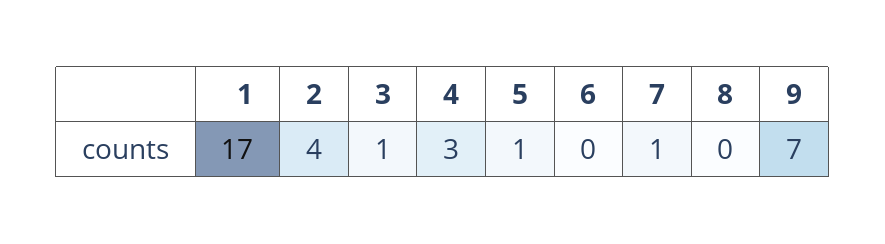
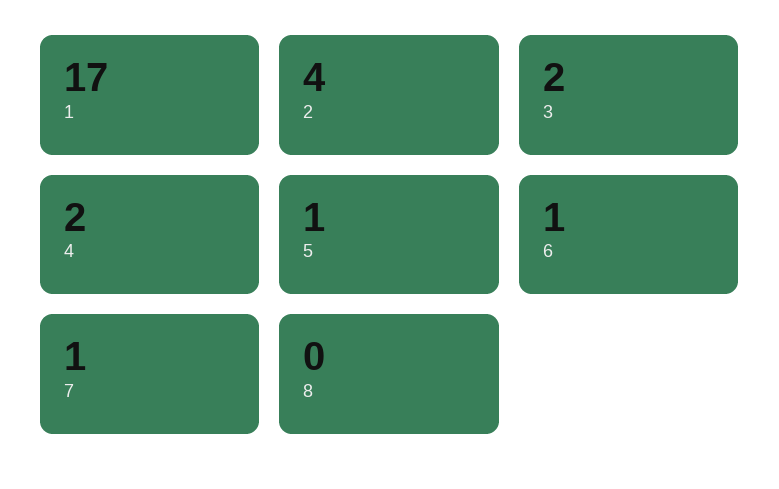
3: 1 -> 2
4: 3 -> 2
6: 0 -> 1
9: 7 -> none

